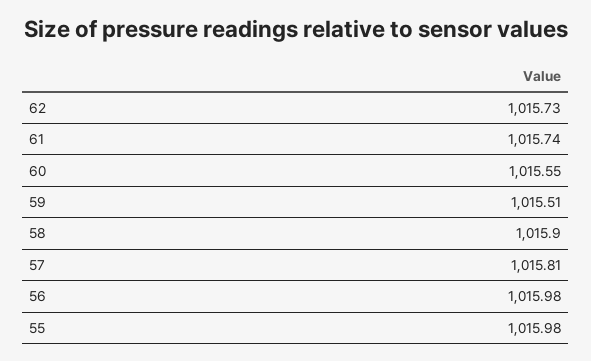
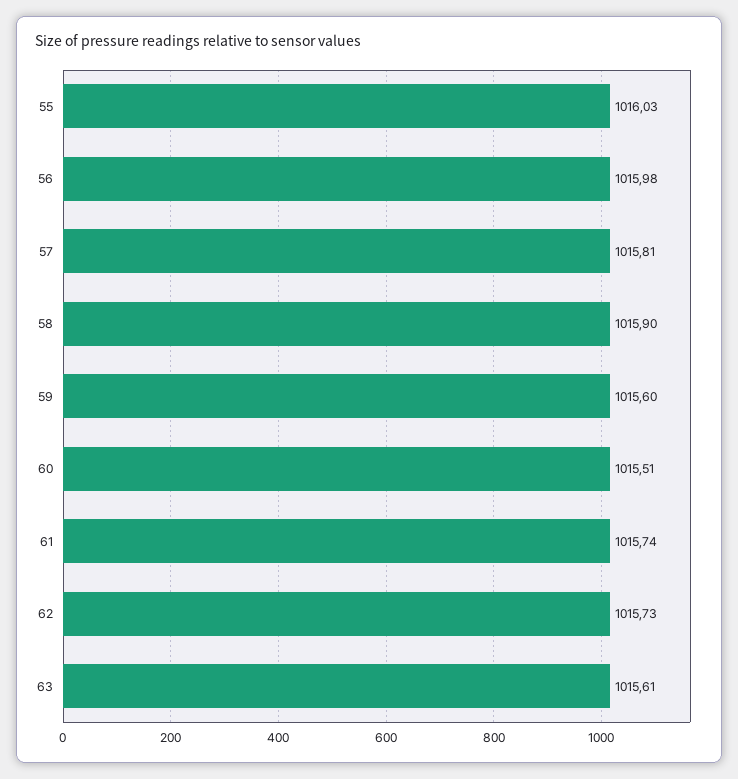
60: 1015.55 -> 1015.51
59: 1015.51 -> 1015.6
55: 1015.98 -> 1016.03
63: none -> 1015.61

